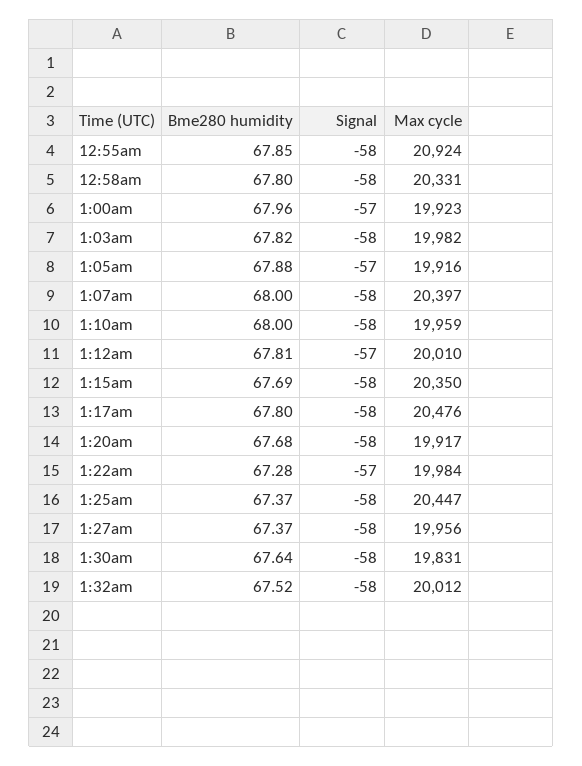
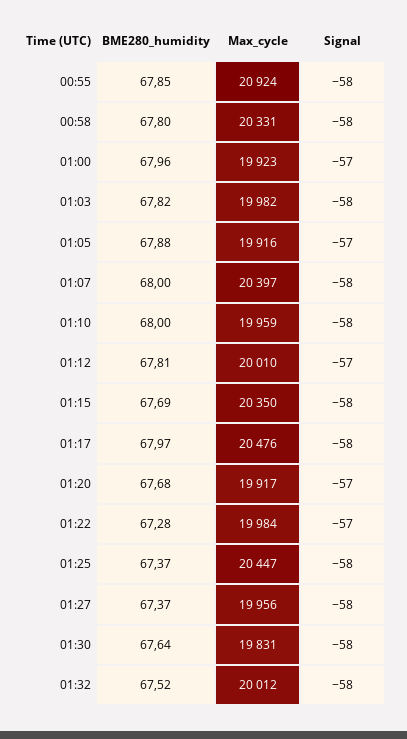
Bme280 humidity, 1:17am: 67.8 -> 67.97
Signal, 1:20am: -58 -> -57

